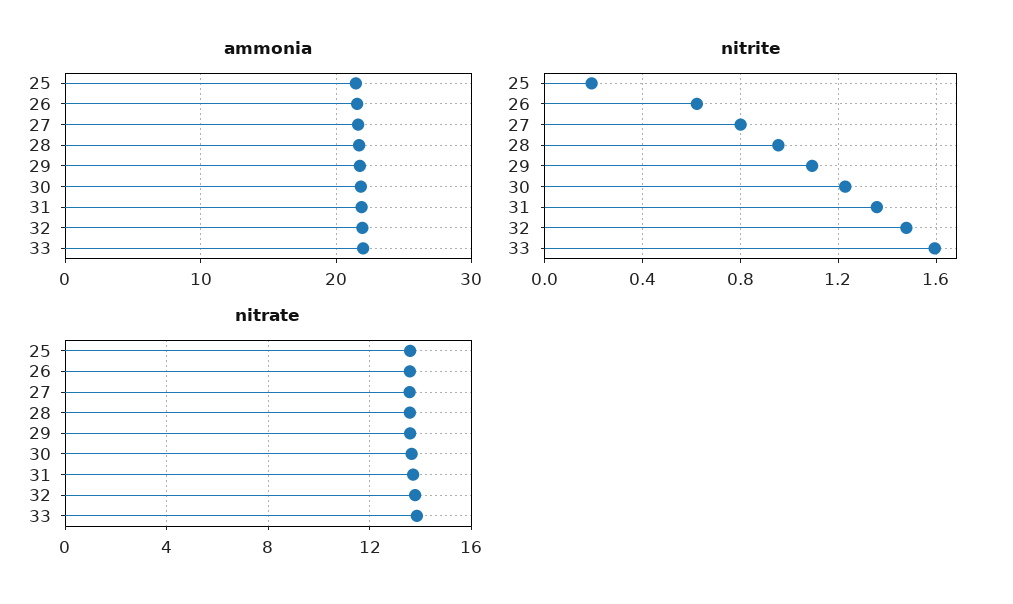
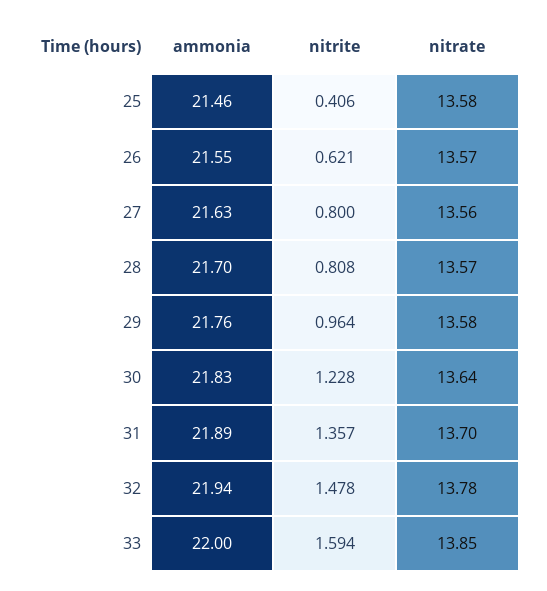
nitrite, 25: 0.2 -> 0.406
nitrite, 28: 0.95 -> 0.808
nitrite, 29: 1.1 -> 0.964

